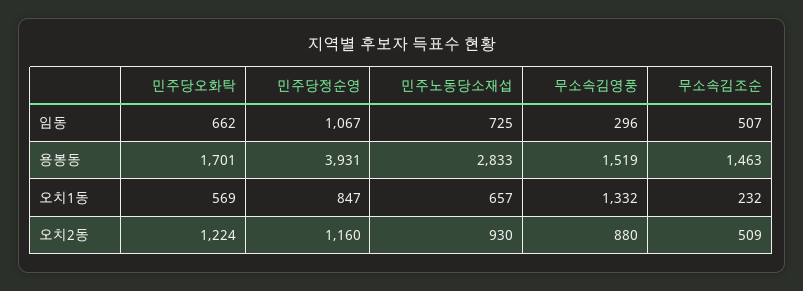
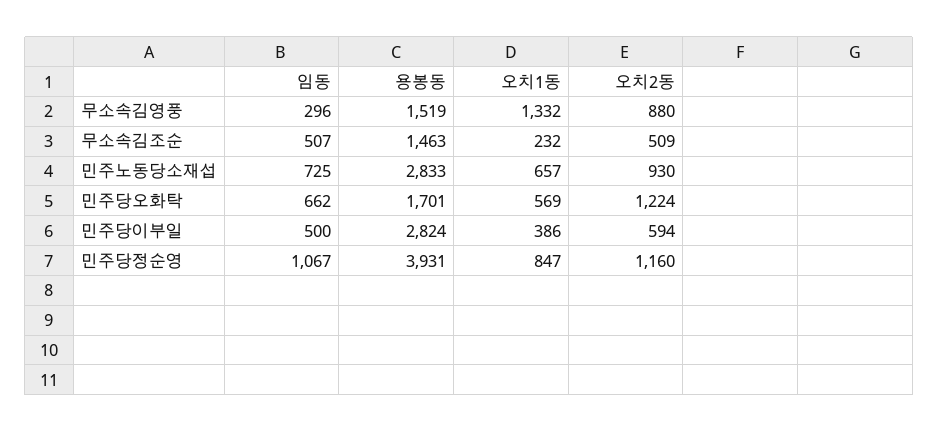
민주당이부일, 임동: none -> 500
민주당이부일, 용봉동: none -> 2824
민주당이부일, 오치1동: none -> 386
민주당이부일, 오치2동: none -> 594

